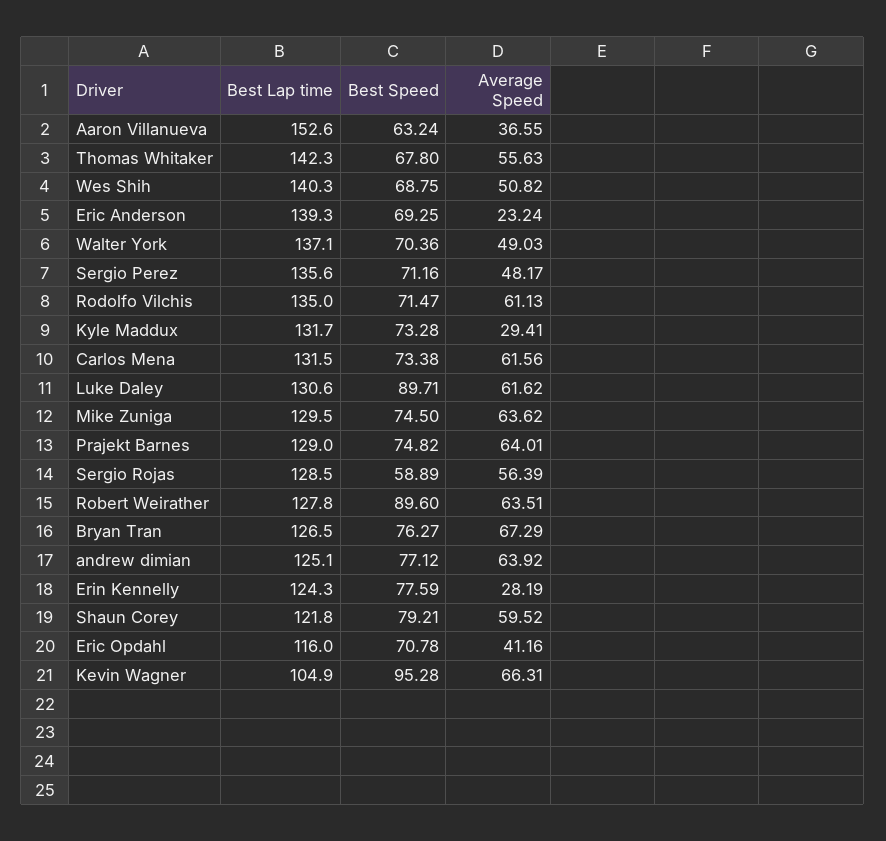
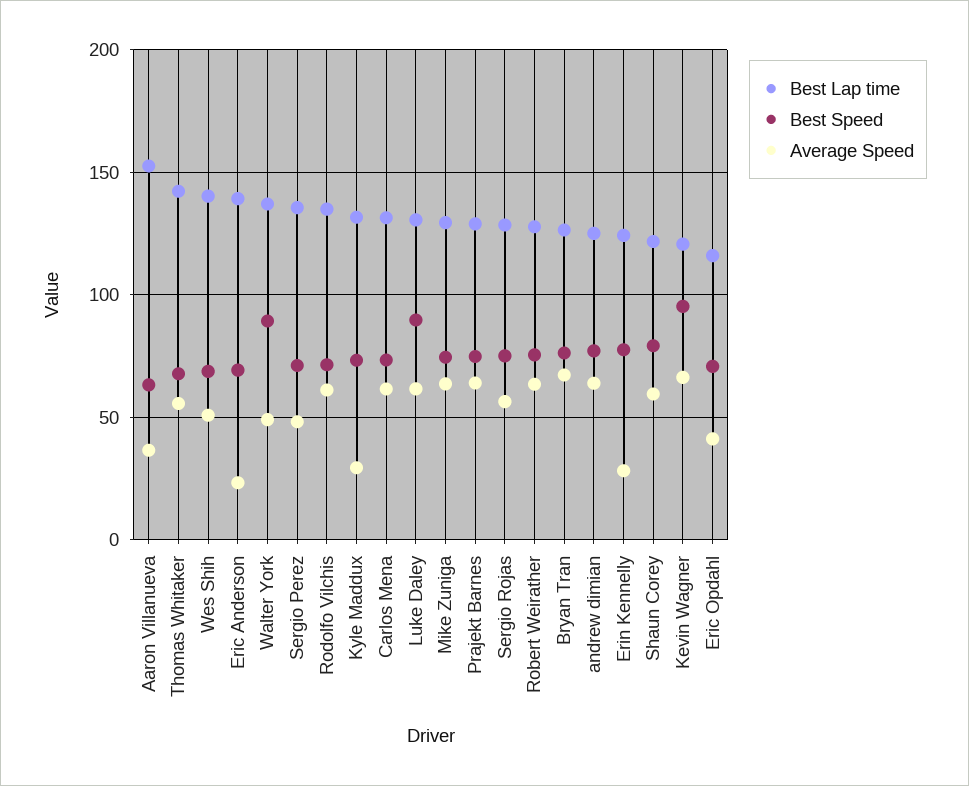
Best Speed, Walter York: 70.36 -> 90
Best Speed, Sergio Rojas: 58.89 -> 75
Best Speed, Robert Weirather: 89.6 -> 75
Best Lap time, Kevin Wagner: 104.9 -> 120

